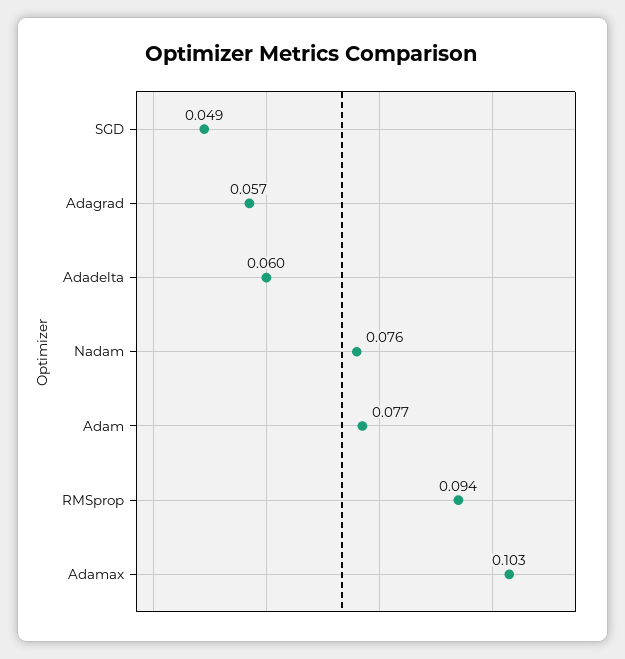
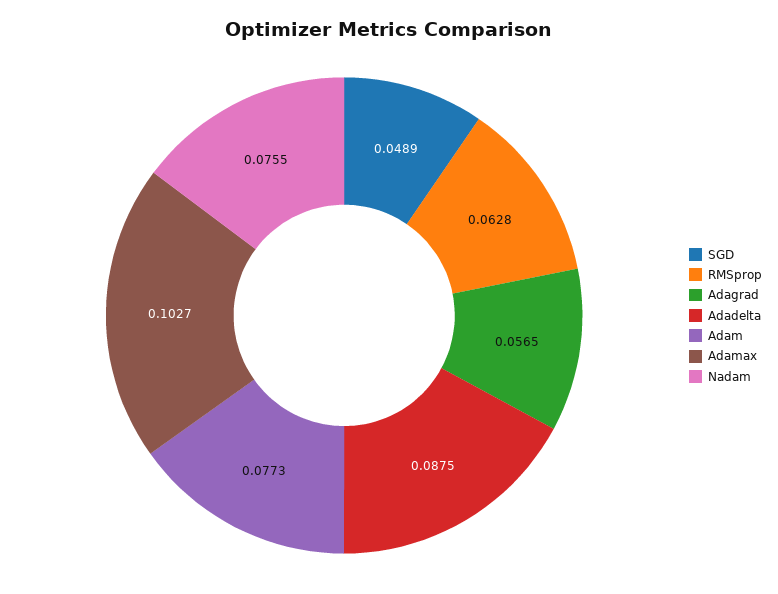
Adadelta: 0.06 -> 0.0875
RMSprop: 0.094 -> 0.0628

